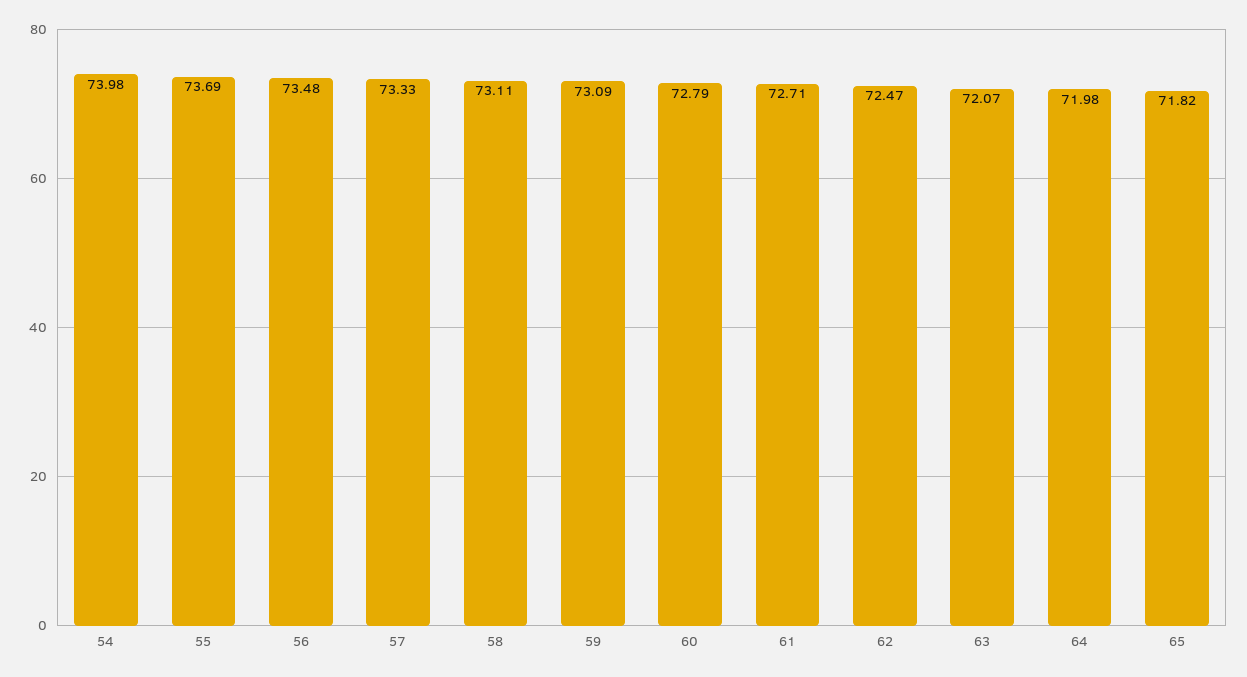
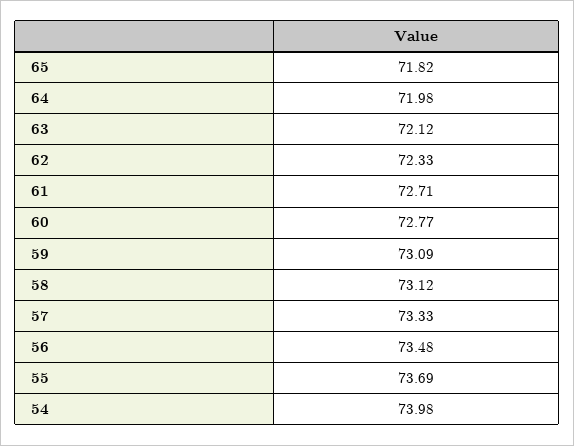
58: 73.11 -> 73.12
60: 72.79 -> 72.77
62: 72.47 -> 72.33
63: 72.07 -> 72.12

